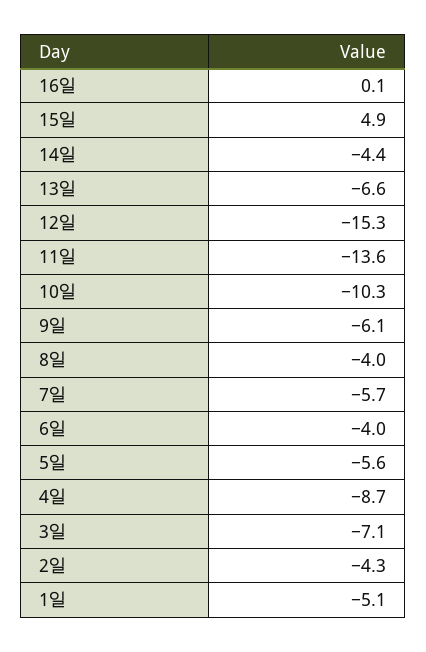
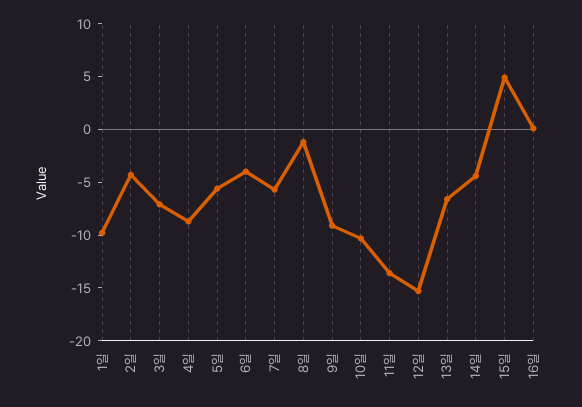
9일: -6.1 -> -9
8일: -4 -> -1
1일: -5.1 -> -10

